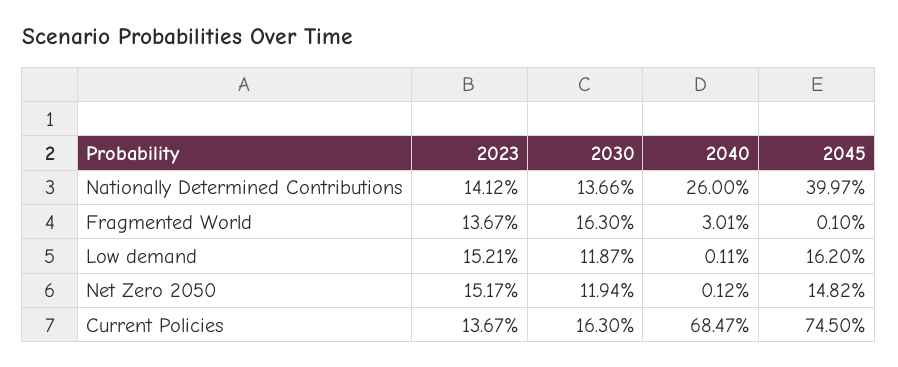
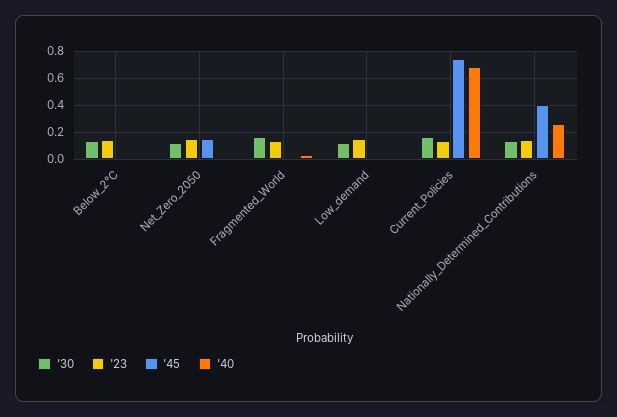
2045, Low demand: 0.162 -> 0
2030, Below_2°C: none -> 0.15
2023, Below_2°C: none -> 0.15
2045, Below_2°C: none -> 0
2040, Below_2°C: none -> 0

